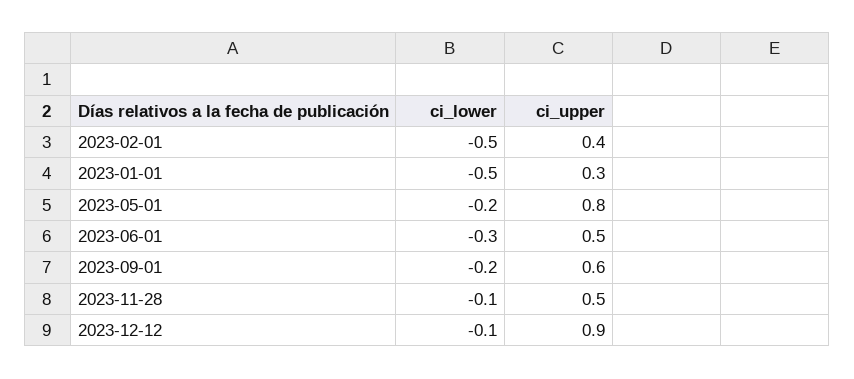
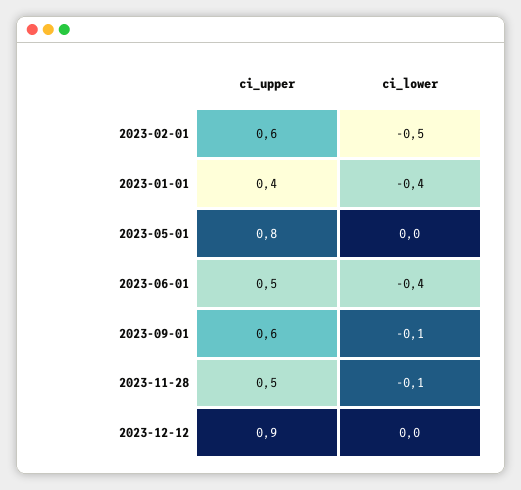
ci_upper, 2023-02-01: 0.4 -> 0.6
ci_lower, 2023-01-01: -0.5 -> -0.4
ci_upper, 2023-01-01: 0.3 -> 0.4
ci_lower, 2023-05-01: -0.2 -> 0
ci_lower, 2023-06-01: -0.3 -> -0.4
ci_lower, 2023-09-01: -0.2 -> -0.1
ci_lower, 2023-12-12: -0.1 -> 0

